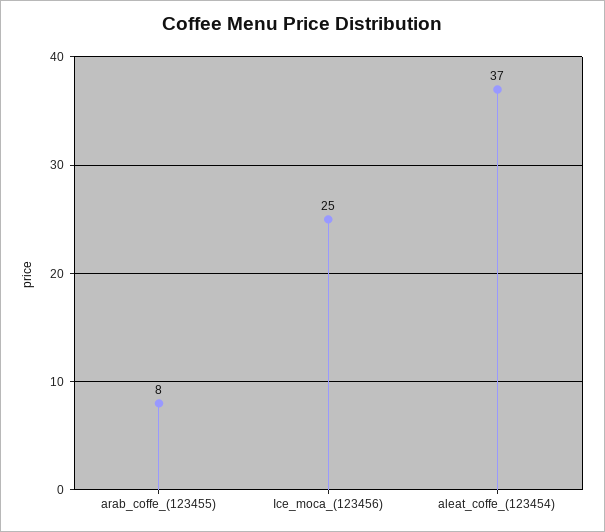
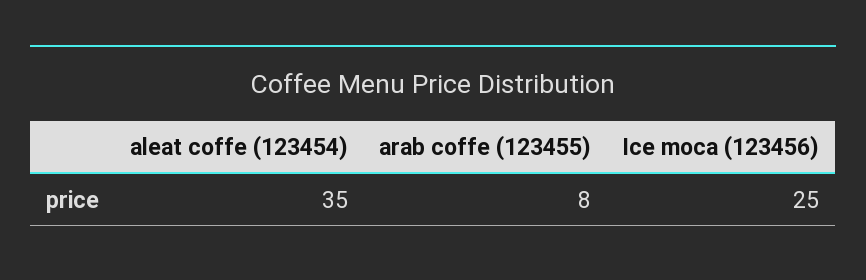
aleat_coffe_(123454): 37 -> 35

